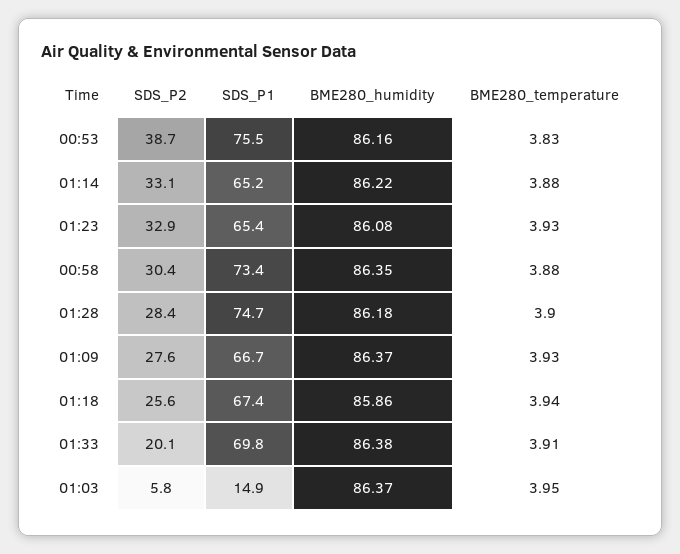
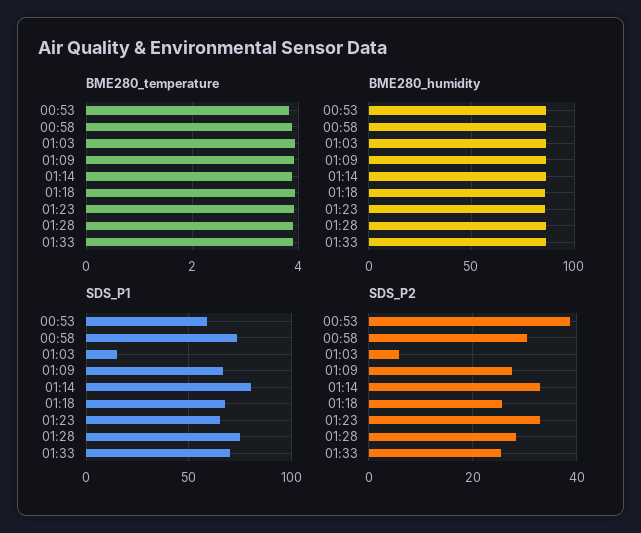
SDS_P1, 00:53: 75.5 -> 60
SDS_P1, 01:14: 65.2 -> 80
SDS_P2, 01:33: 20.1 -> 26

